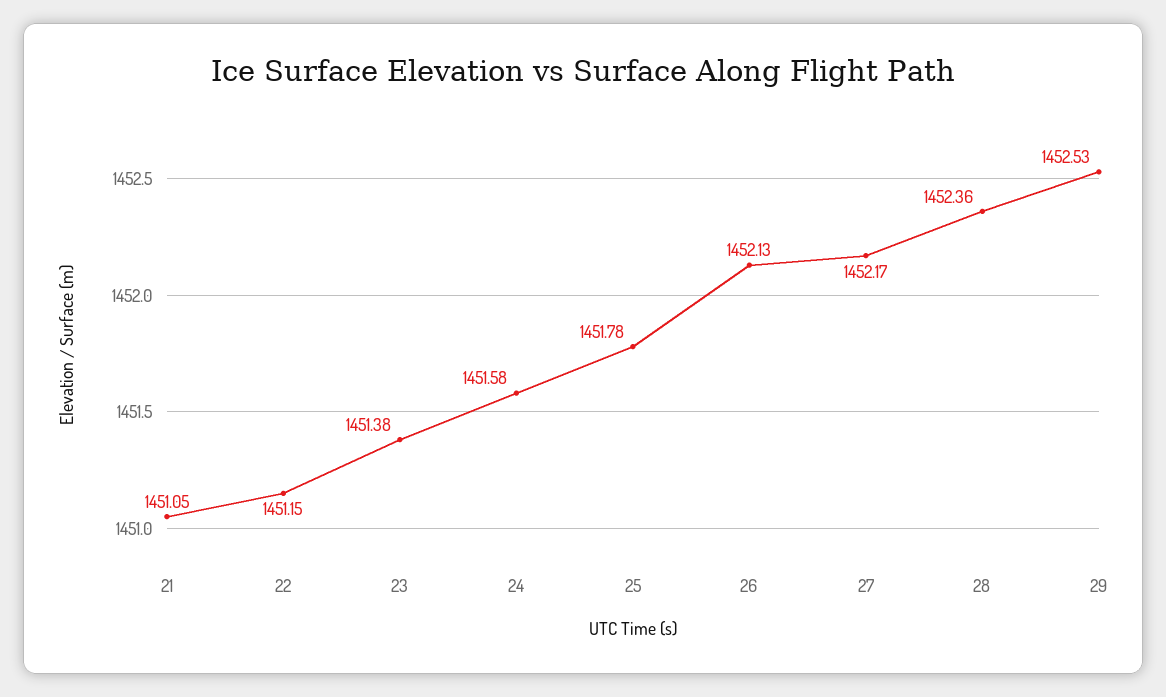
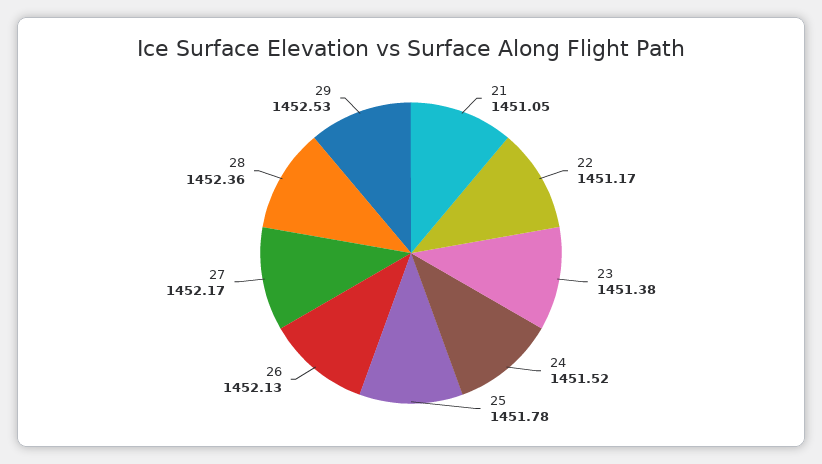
22: 1451.15 -> 1451.17
24: 1451.58 -> 1451.52

